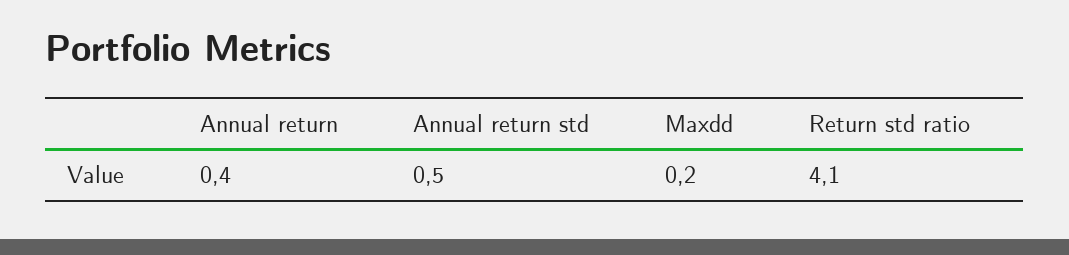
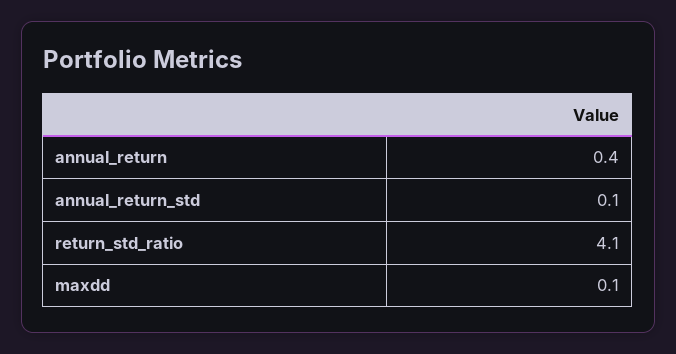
Annual return std: 0.5 -> 0.1
Maxdd: 0.2 -> 0.1

